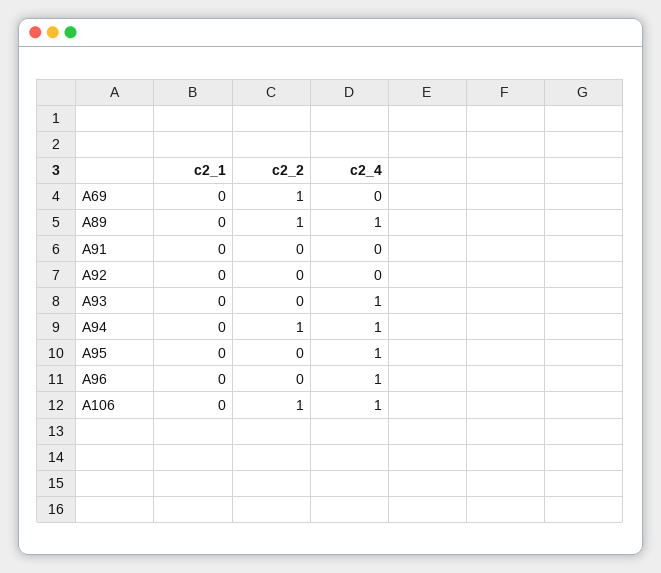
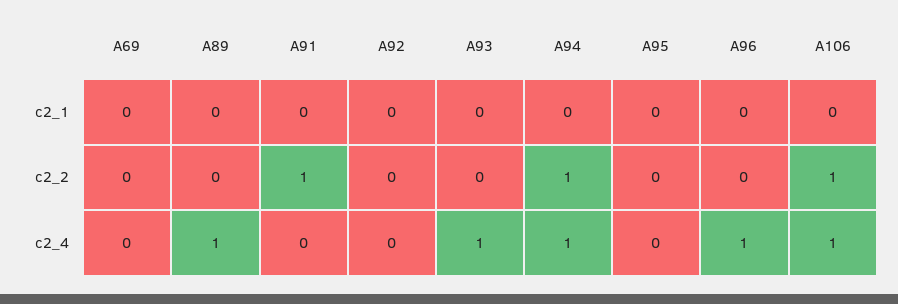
c2_2, A69: 1 -> 0
c2_2, A89: 1 -> 0
c2_2, A91: 0 -> 1
c2_4, A95: 1 -> 0

